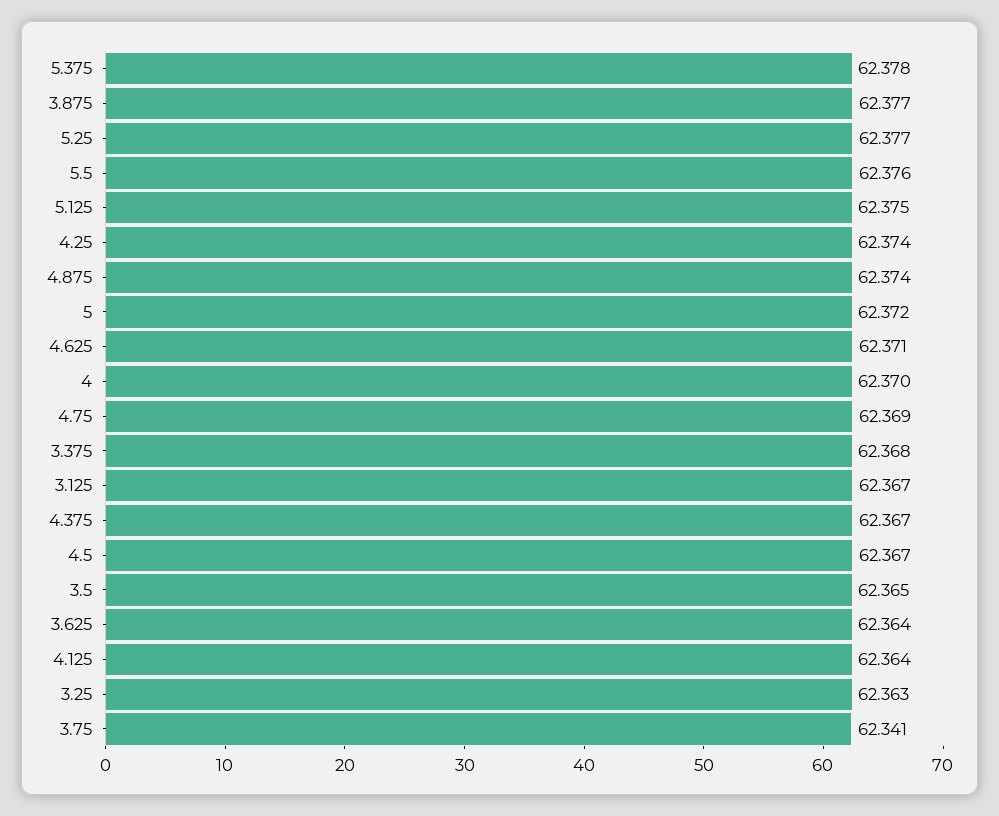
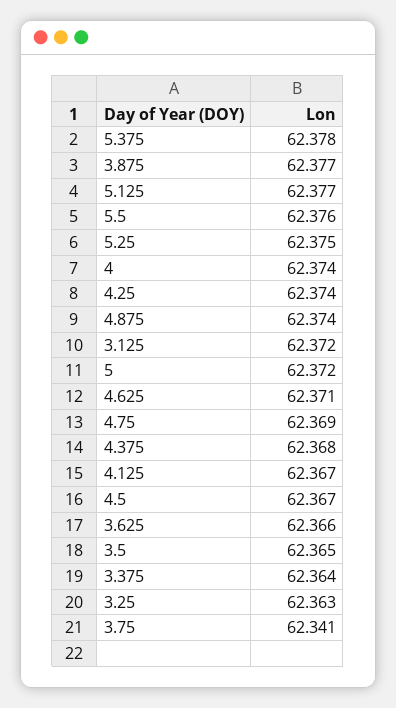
5.25: 62.377 -> 62.375
5.125: 62.375 -> 62.377
4: 62.37 -> 62.374
3.375: 62.368 -> 62.364
3.125: 62.367 -> 62.372
4.375: 62.367 -> 62.368
3.625: 62.364 -> 62.366
4.125: 62.364 -> 62.367

